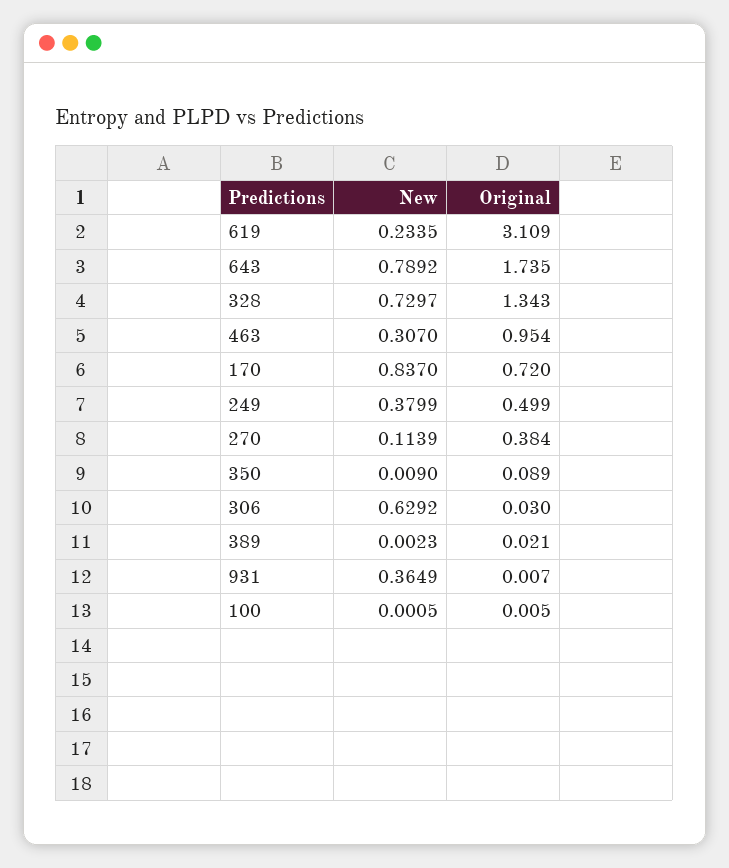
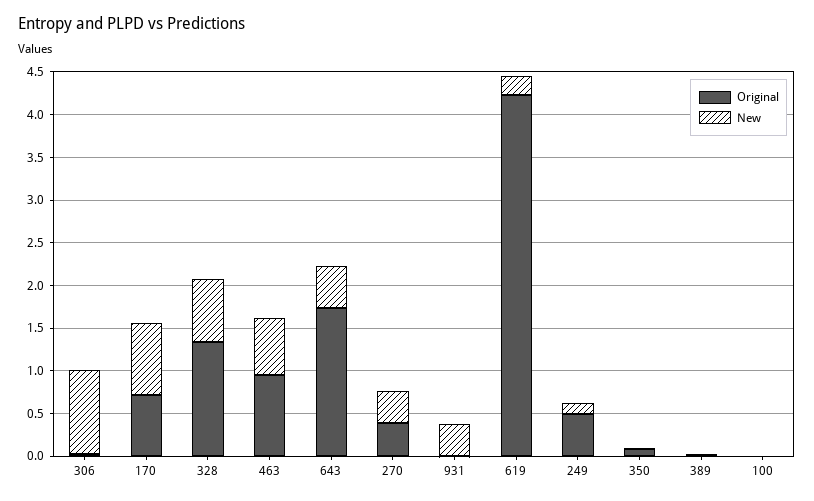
Original, 619: 3.109 -> 4.2
New, 643: 0.7892 -> 0.5
New, 463: 0.307 -> 0.7
New, 249: 0.3799 -> 0.1
New, 270: 0.1139 -> 0.4
New, 306: 0.6292 -> 1

